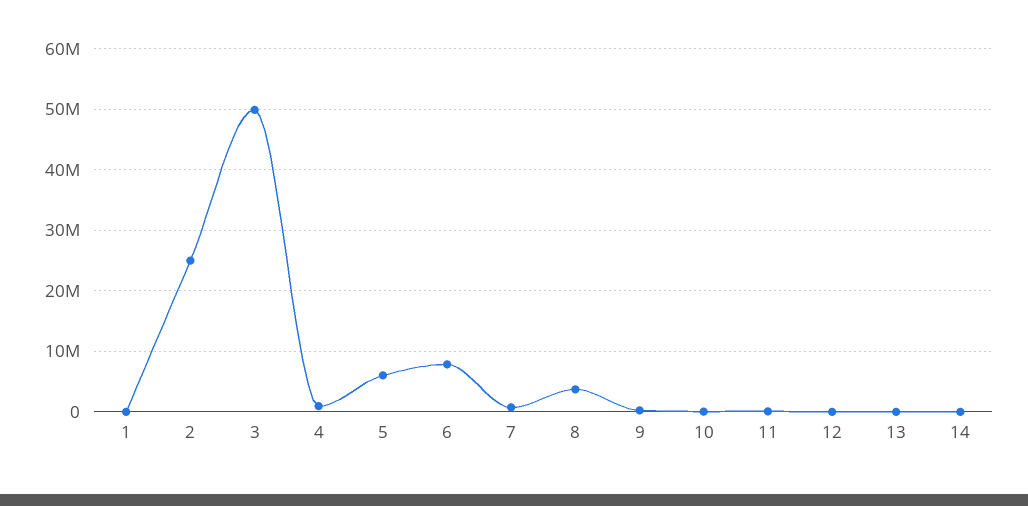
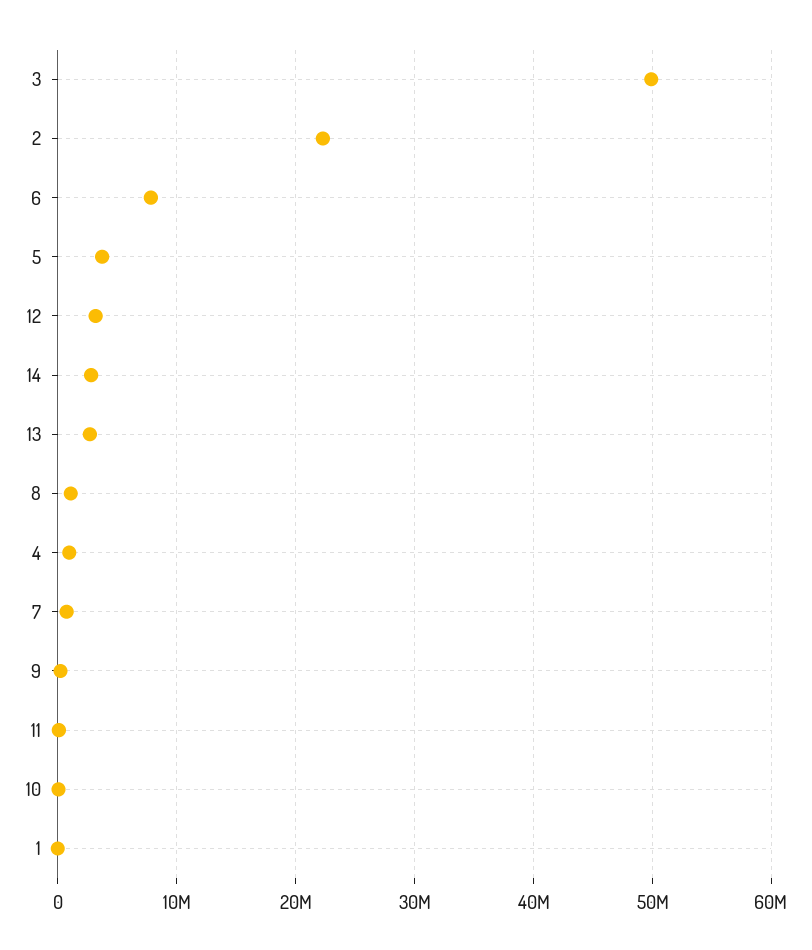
2: 25000000 -> 22000000
5: 6000000 -> 4000000
8: 4000000 -> 1000000
12: 0 -> 3000000
13: 0 -> 3000000
14: 0 -> 3000000

